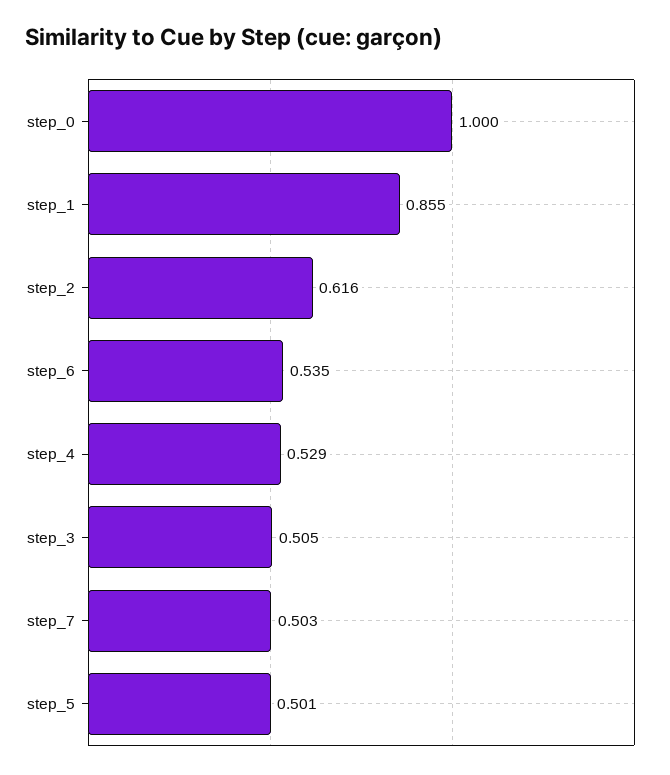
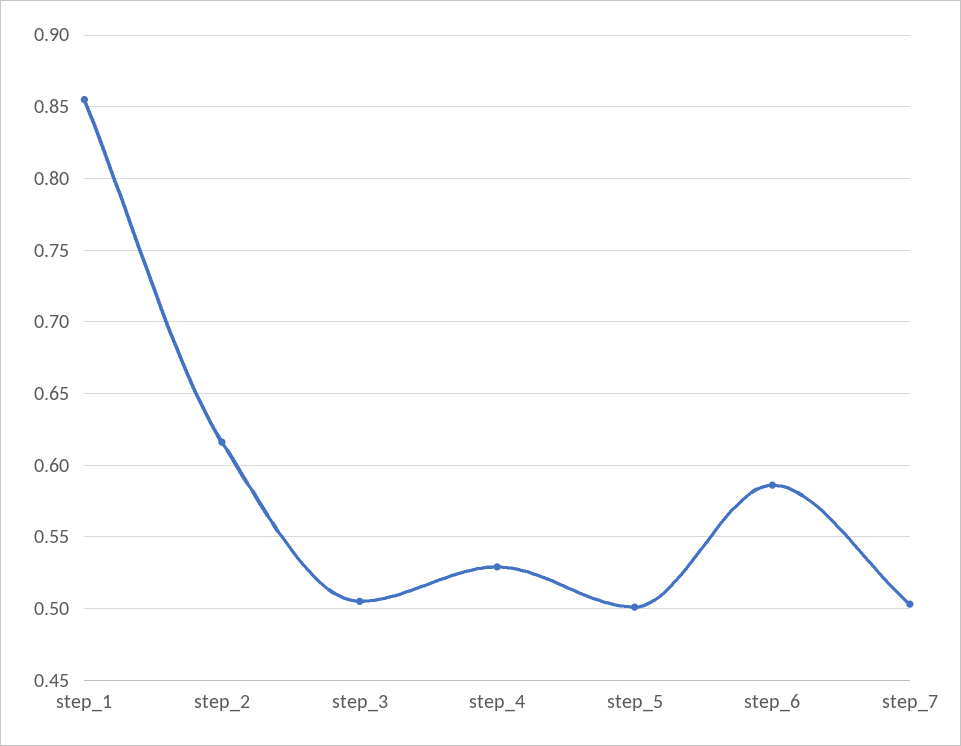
step_0: 1 -> none
step_6: 0.535 -> 0.585

